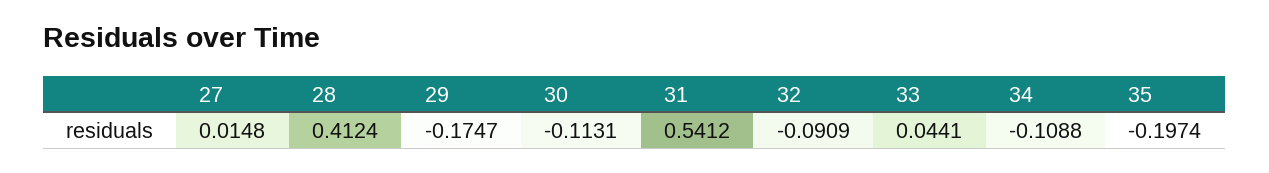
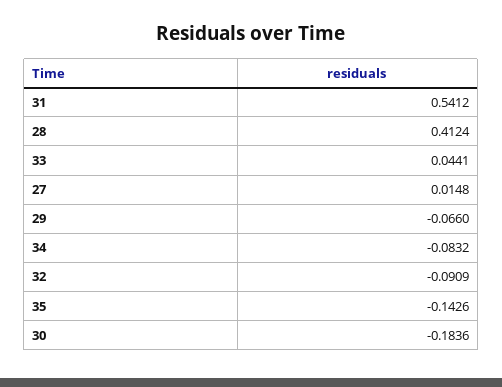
29: -0.1747 -> -0.066
30: -0.1131 -> -0.1836
34: -0.1088 -> -0.0832
35: -0.1974 -> -0.1426

